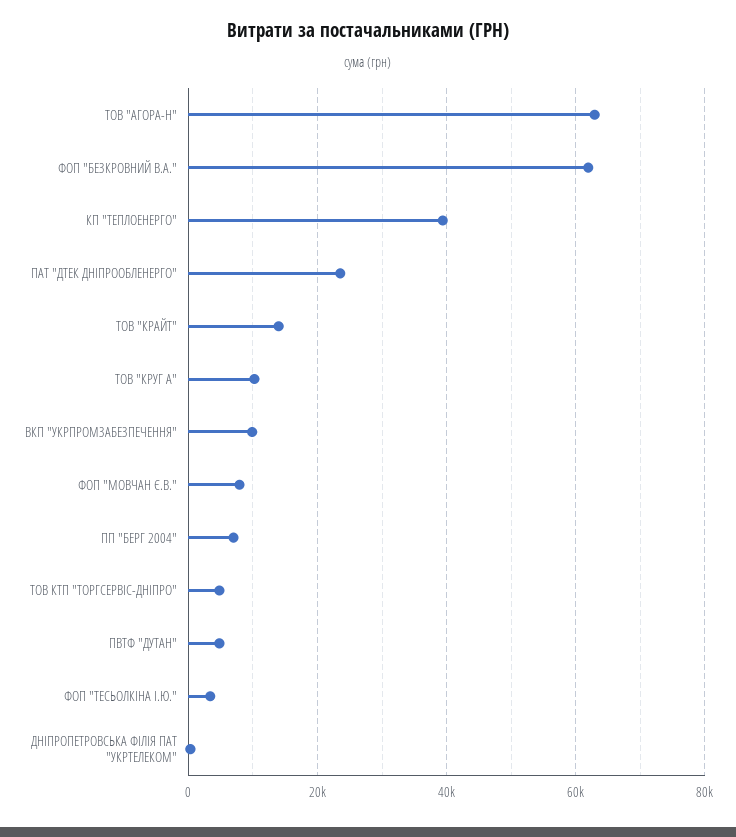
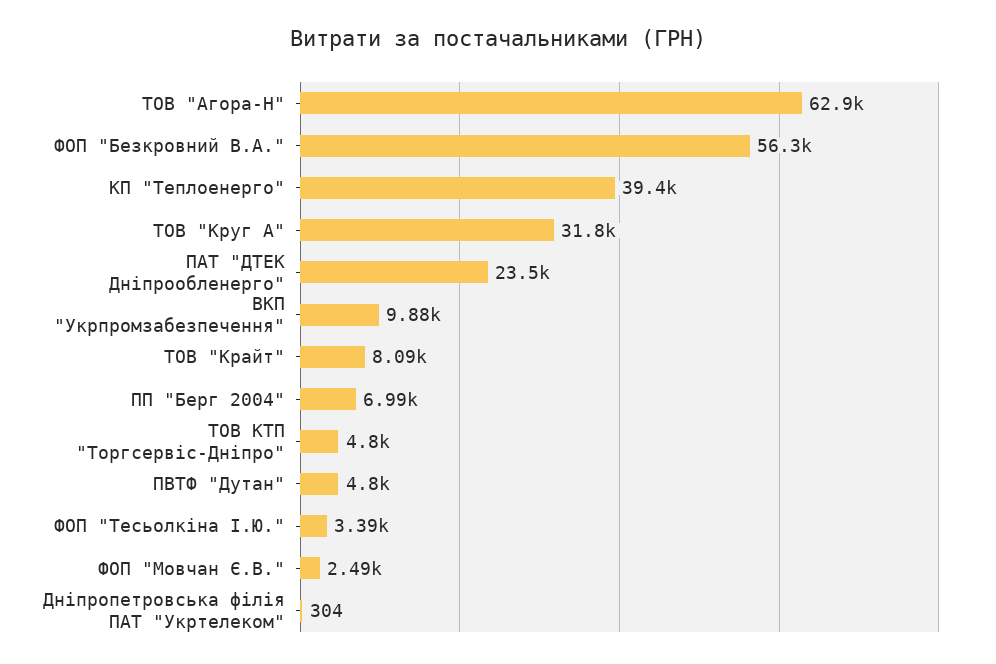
ФОП "БЕЗКРОВНИЙ В.А.": 62000 -> 56300
ТОВ "КРАЙТ": 14000 -> 8090
ТОВ "КРУГ А": 10000 -> 31800
ФОП "МОВЧАН Є.В.": 8000 -> 2490

